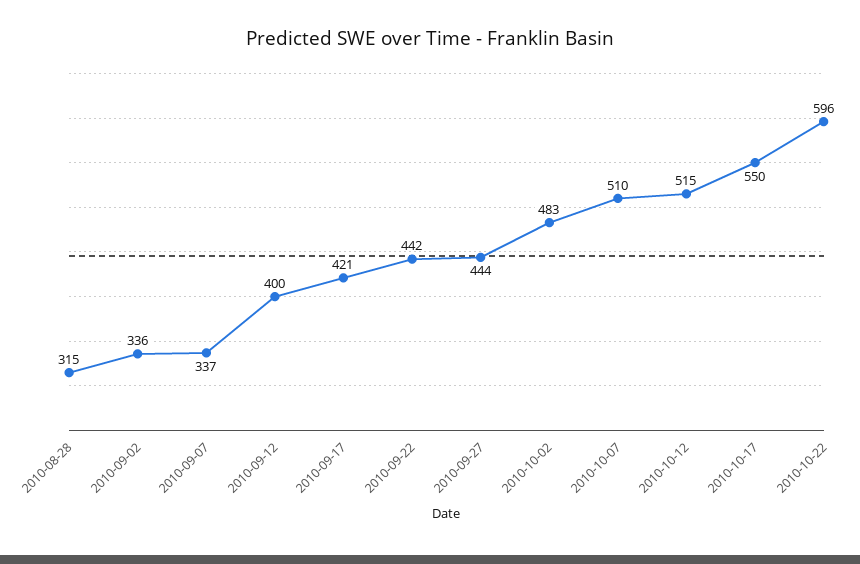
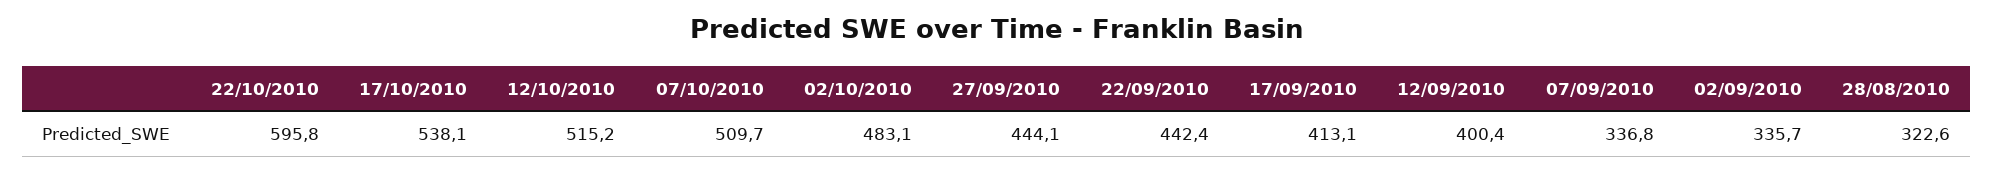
2010-08-28: 315 -> 322.6
2010-09-17: 421 -> 413.1
2010-10-17: 550 -> 538.1

